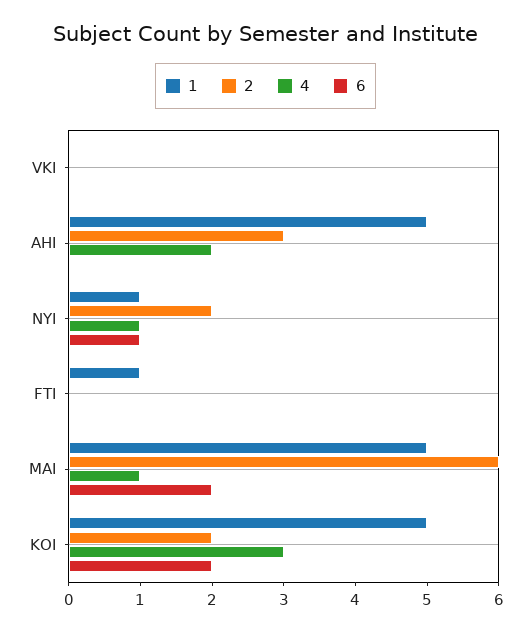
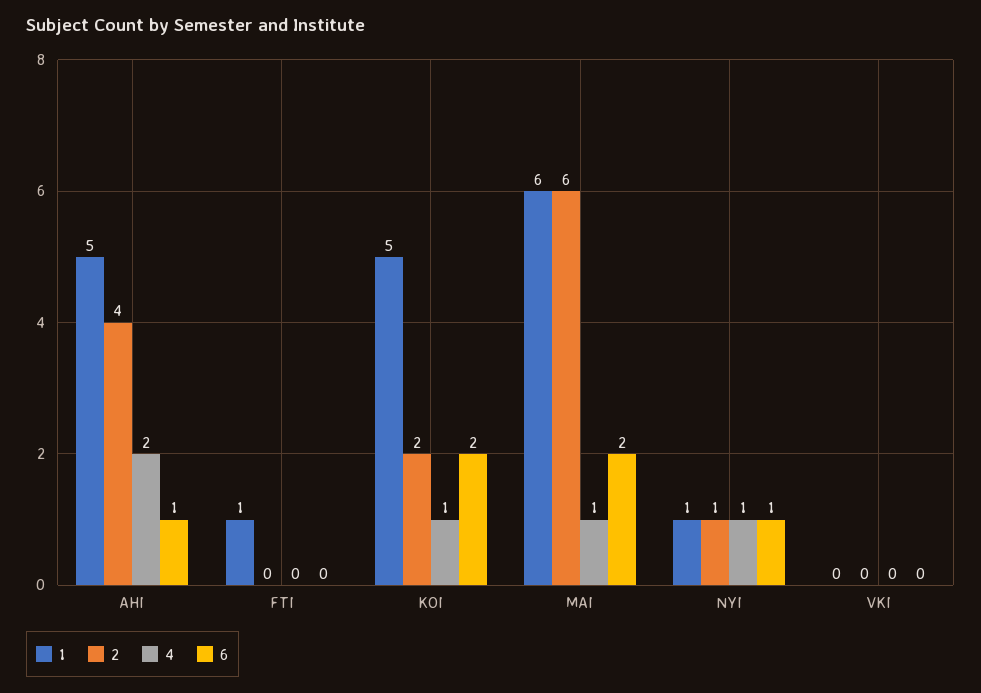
2, AHI: 3 -> 4
6, AHI: 0 -> 1
2, NYI: 2 -> 1
1, MAI: 5 -> 6
4, KOI: 3 -> 1

